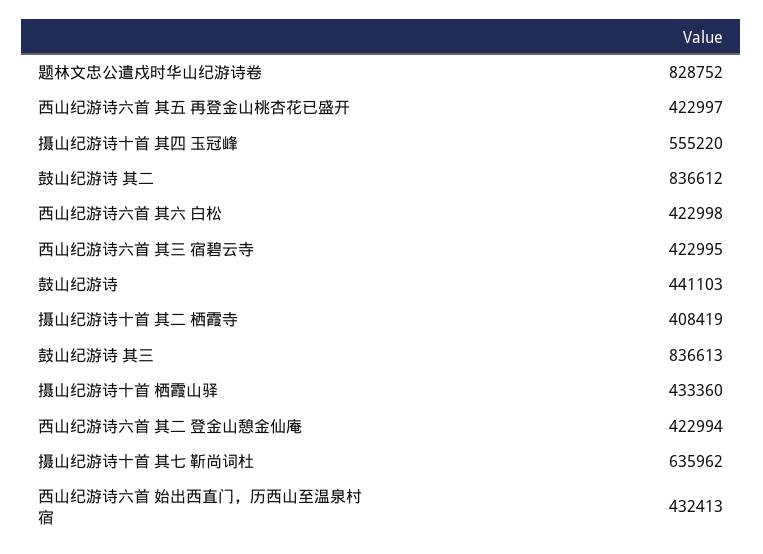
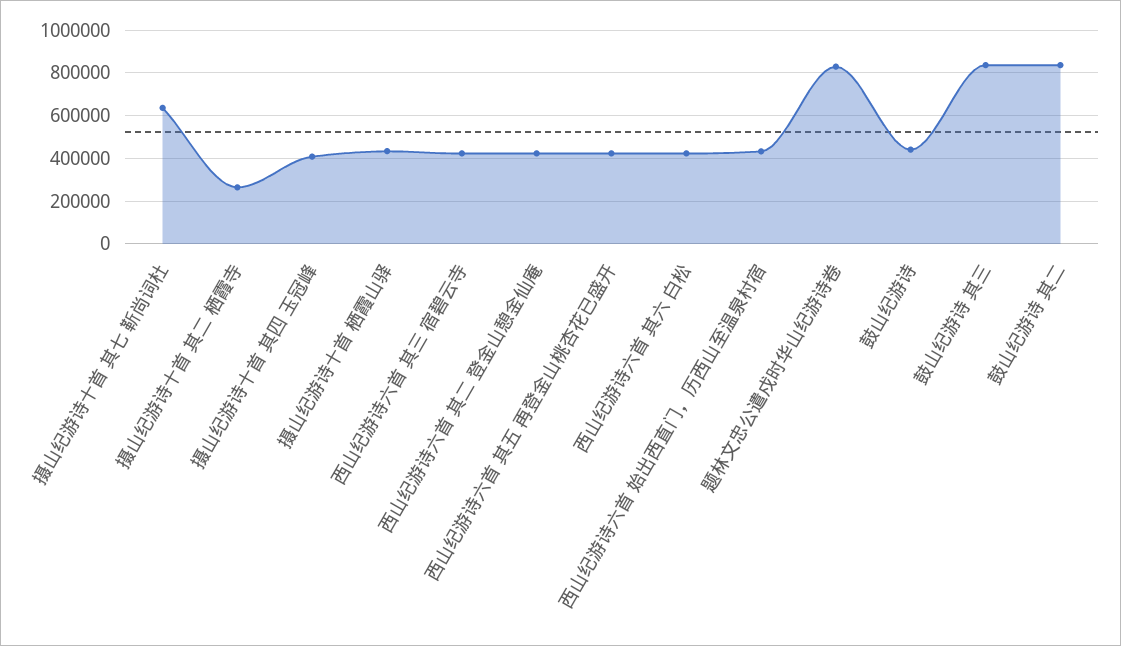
摄山纪游诗十首 其四 玉冠峰: 555220 -> 400000
摄山纪游诗十首 其二 栖霞寺: 408419 -> 250000

